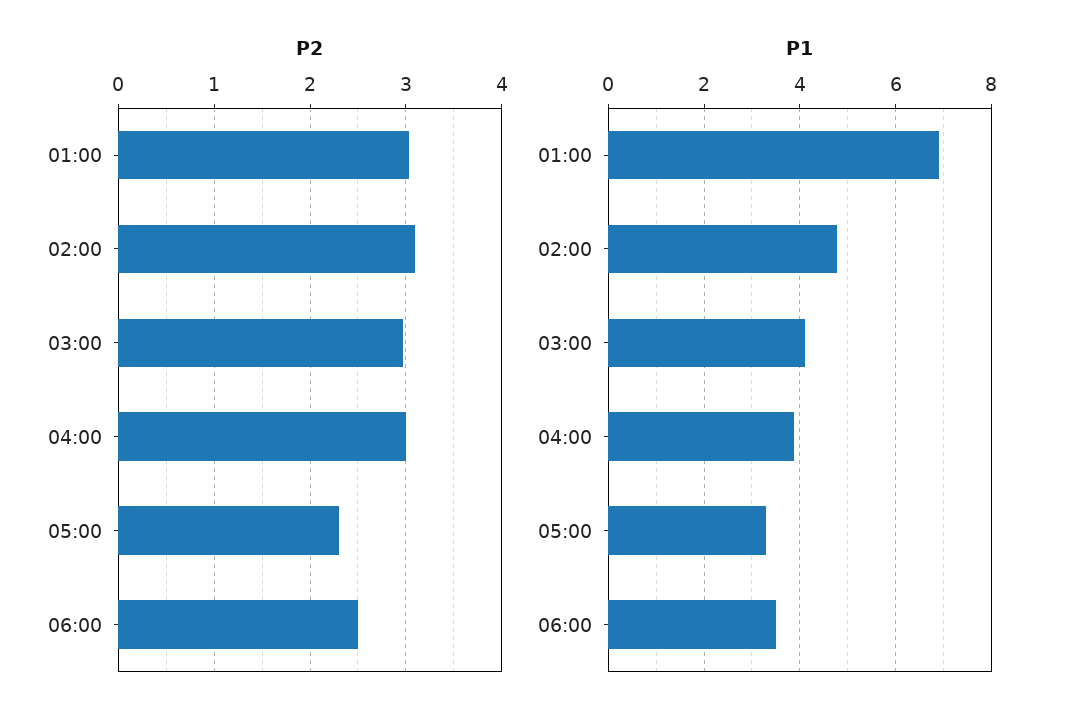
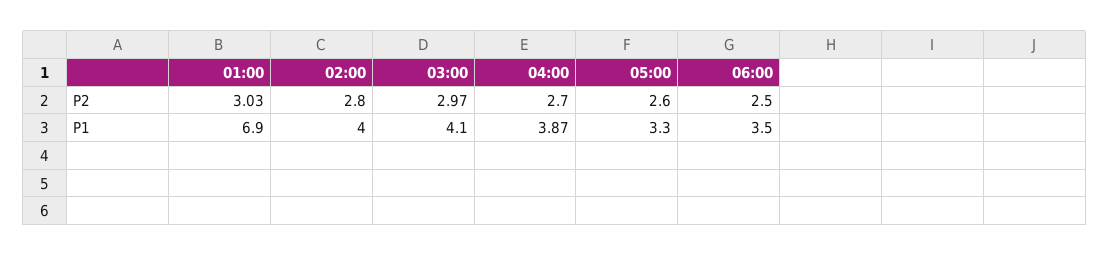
P2, 02:00: 3.1 -> 2.8
P2, 04:00: 3 -> 2.7
P2, 05:00: 2.3 -> 2.6
P1, 02:00: 4.8 -> 4

